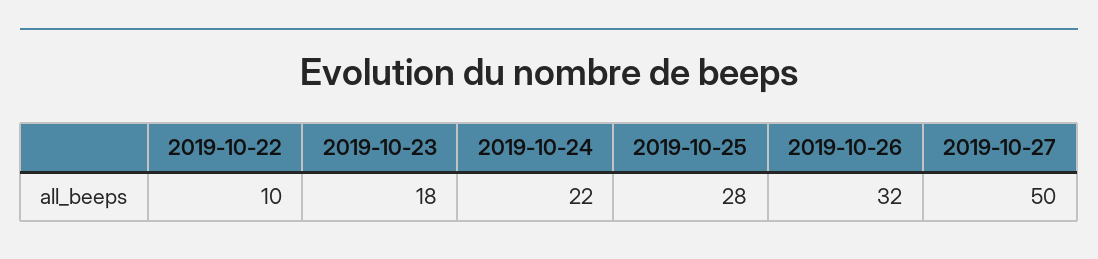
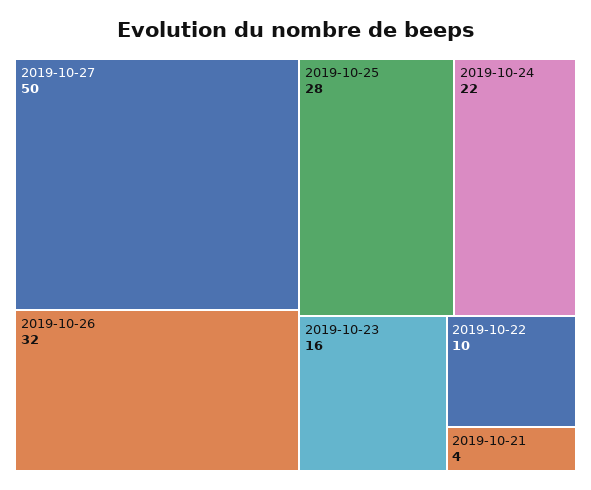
2019-10-23: 18 -> 16
2019-10-21: none -> 4

